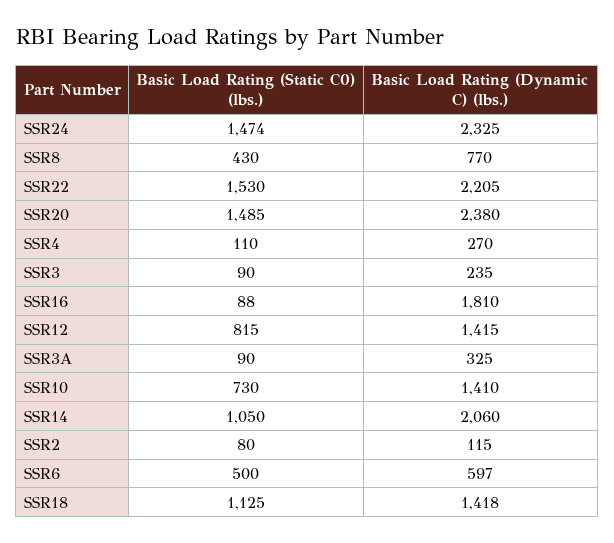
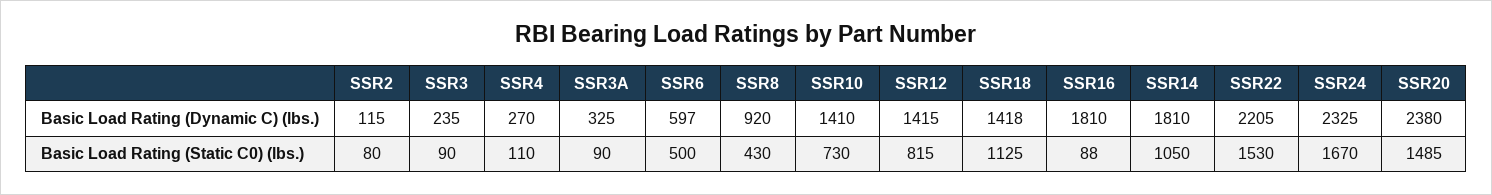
Basic Load Rating (Static C0) (lbs.), SSR24: 1474 -> 1670
Basic Load Rating (Dynamic C) (lbs.), SSR8: 770 -> 920
Basic Load Rating (Dynamic C) (lbs.), SSR14: 2060 -> 1810

